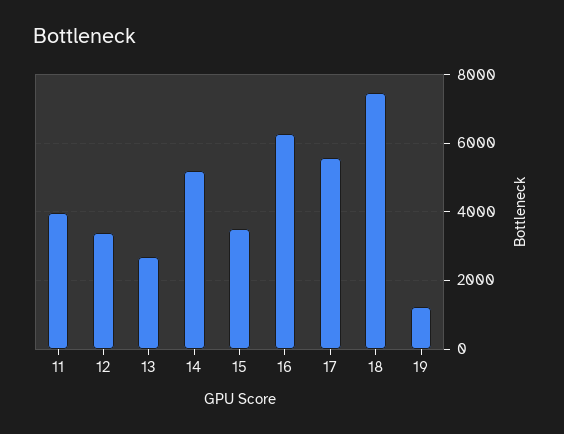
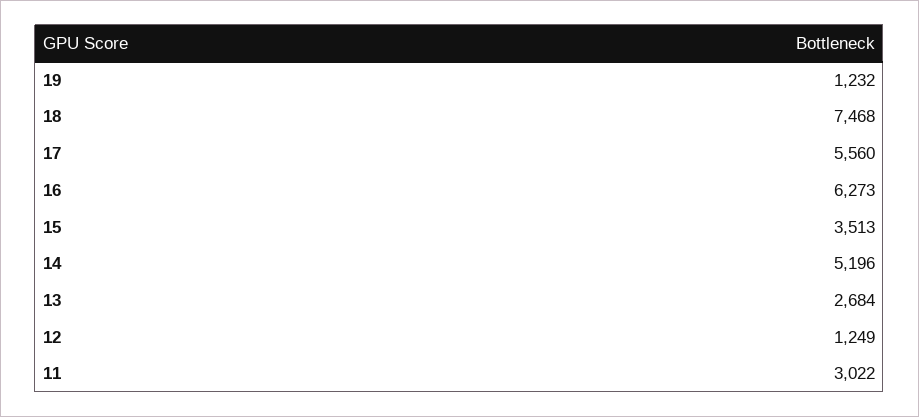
11: 4000 -> 3022
12: 3400 -> 1249

